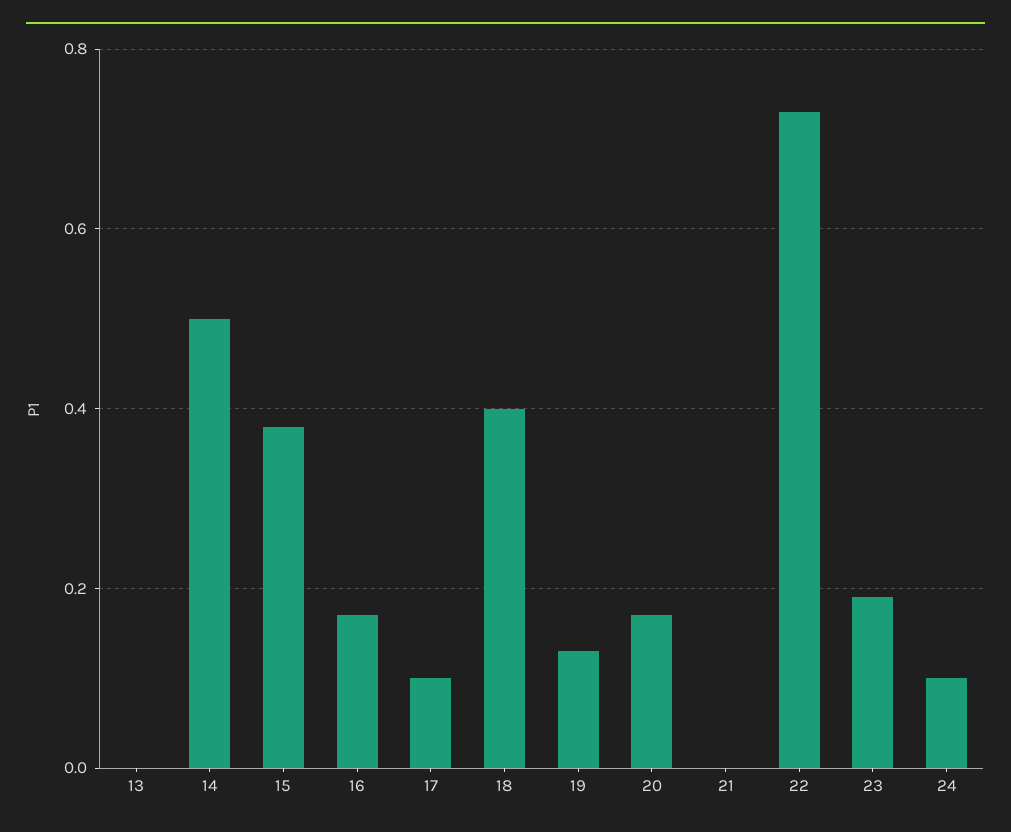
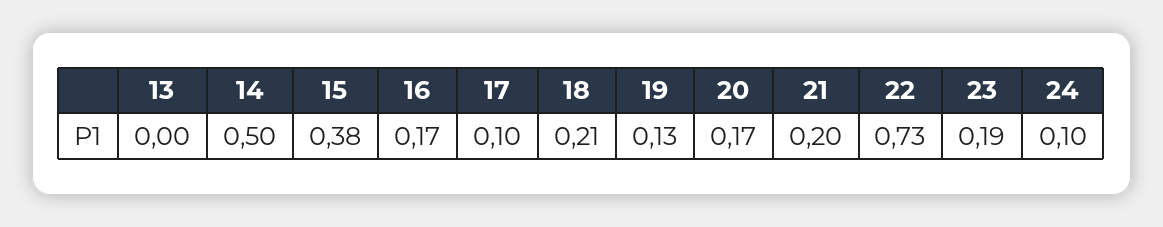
18: 0.4 -> 0.21
21: 0 -> 0.2

